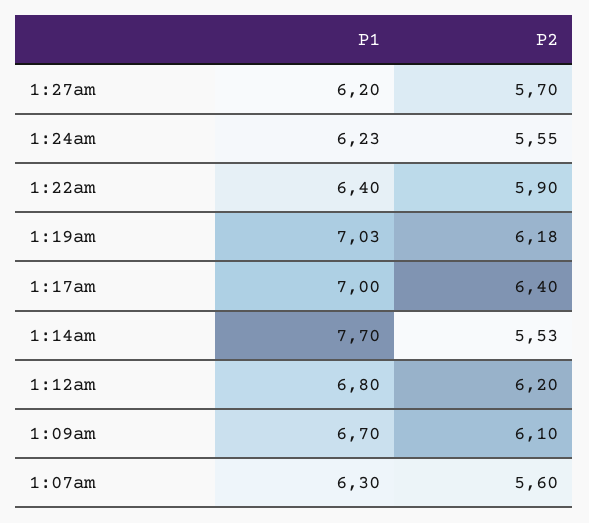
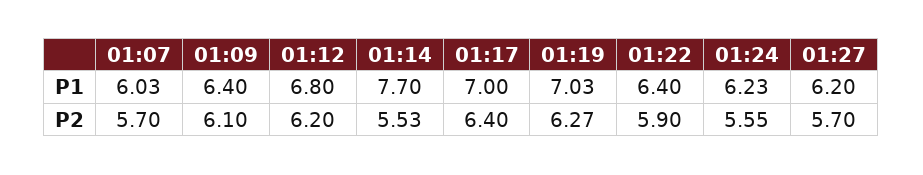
P2, 1:19am: 6.18 -> 6.27
P1, 1:09am: 6.7 -> 6.4
P1, 1:07am: 6.3 -> 6.03
P2, 1:07am: 5.6 -> 5.7

